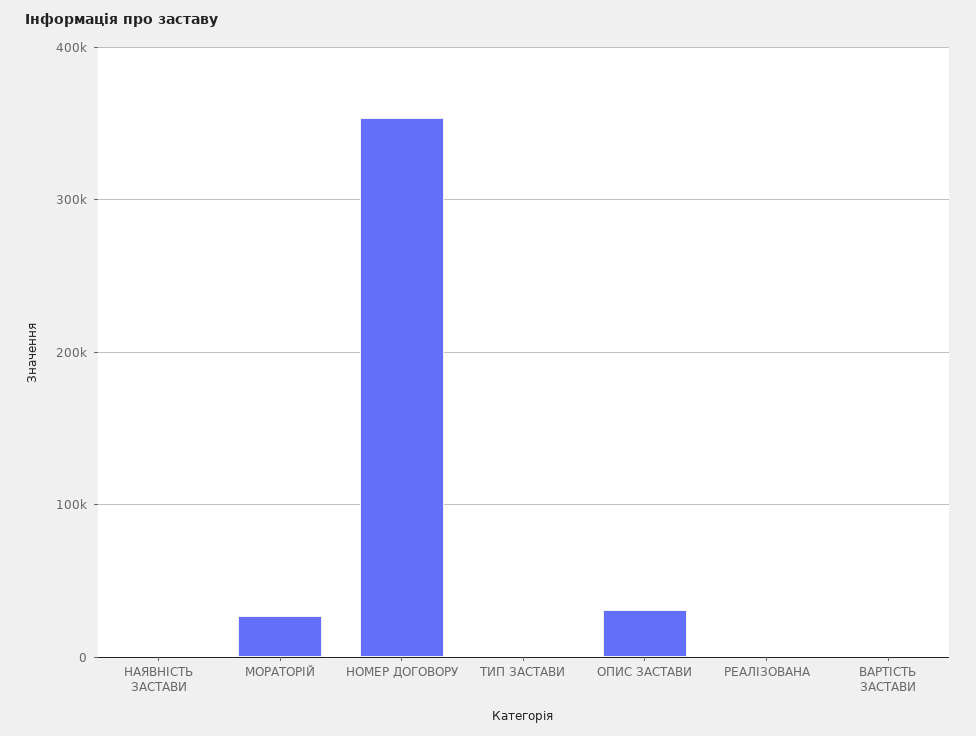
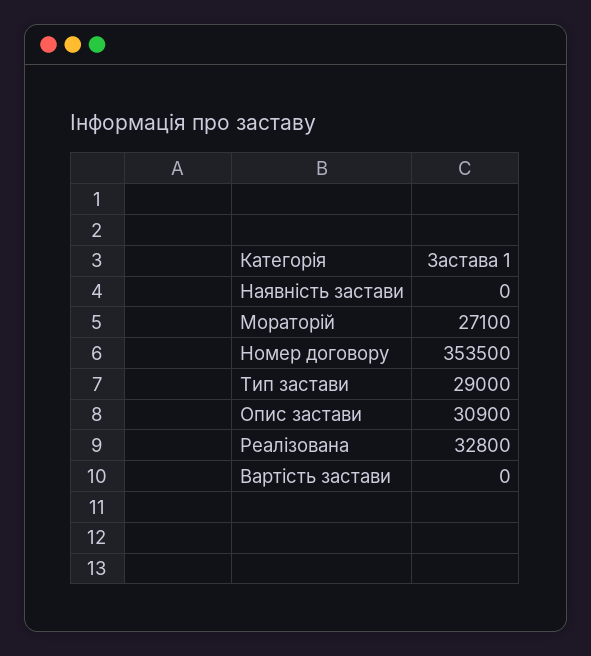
ТИП ЗАСТАВИ: 0 -> 29000
РЕАЛІЗОВАНА: 0 -> 32800

